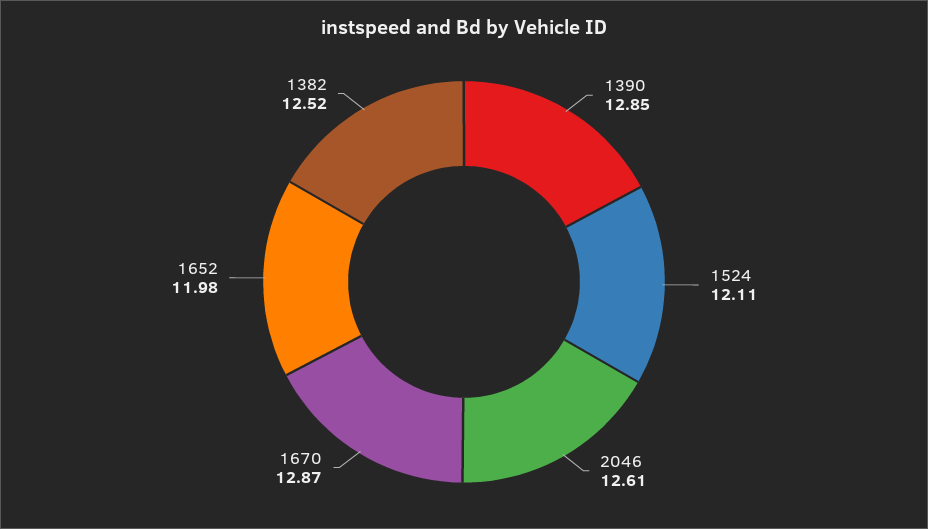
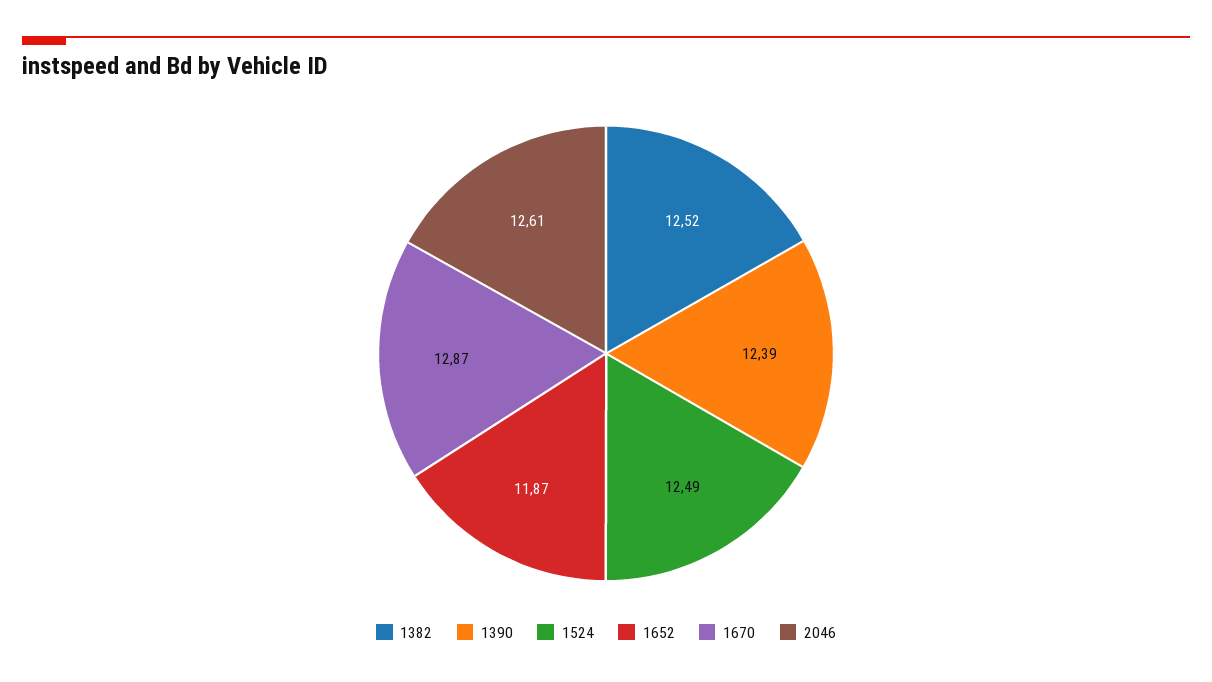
1390: 12.85 -> 12.39
1524: 12.11 -> 12.49
1652: 11.98 -> 11.87

